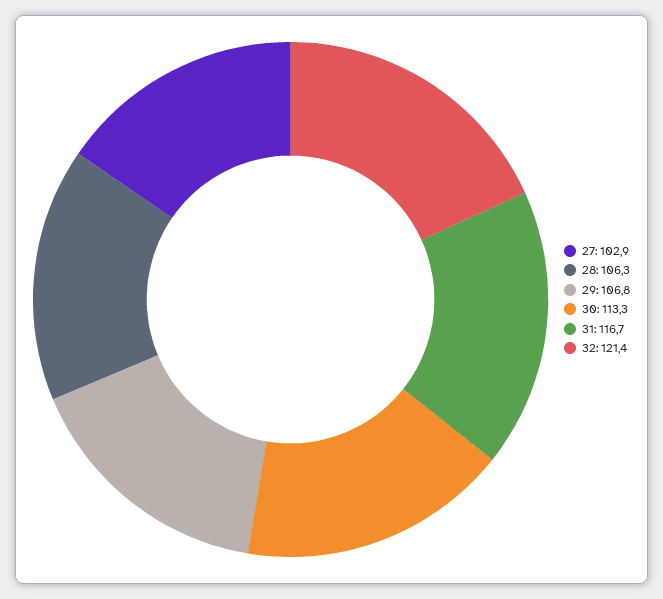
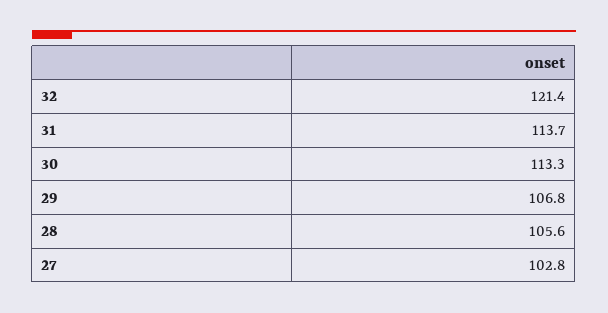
27: 102.9 -> 102.8
28: 106.3 -> 105.6
31: 116.7 -> 113.7

